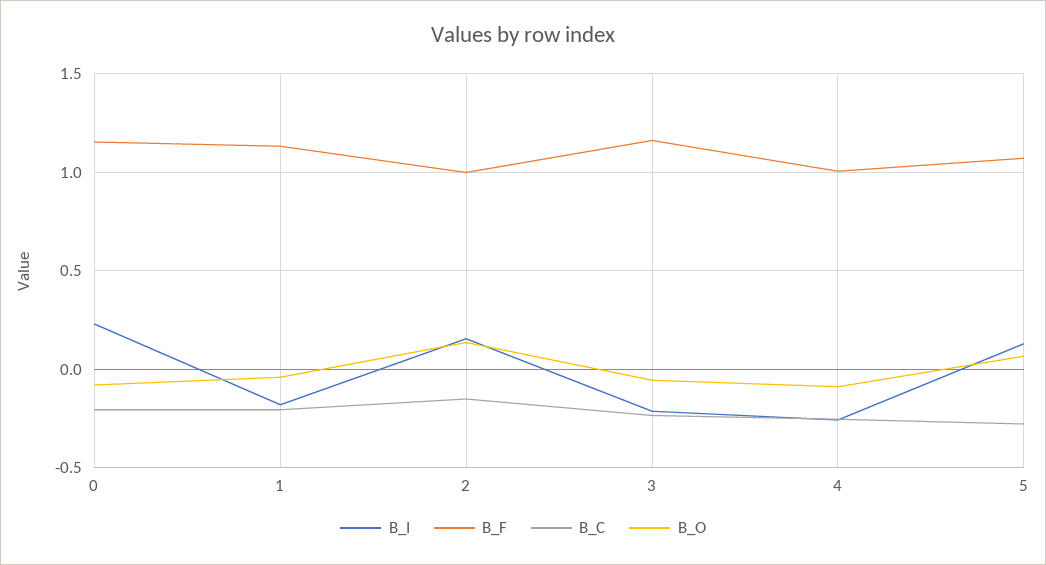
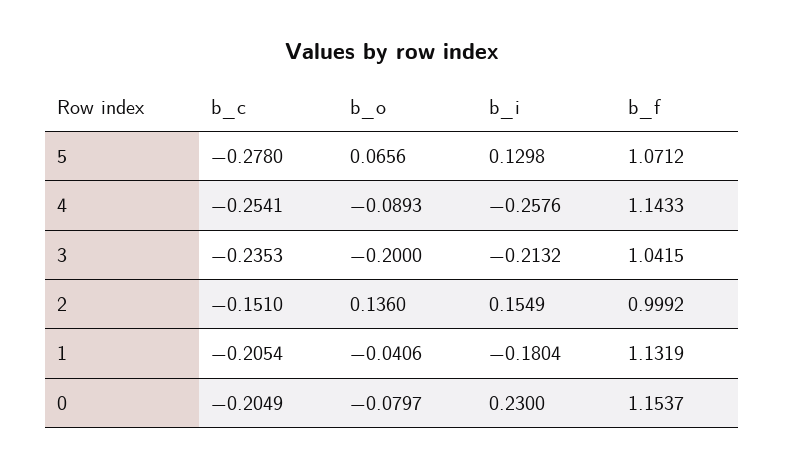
B_F, 3: 1.15 -> 1.0415
B_O, 3: -0.05 -> -0.2
B_F, 4: 1 -> 1.1433

